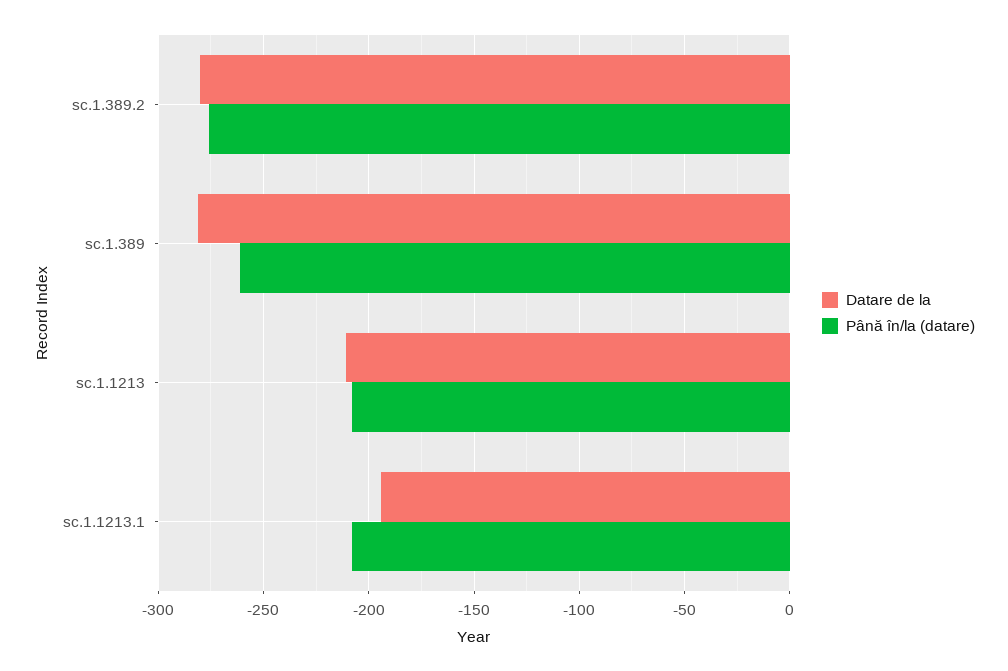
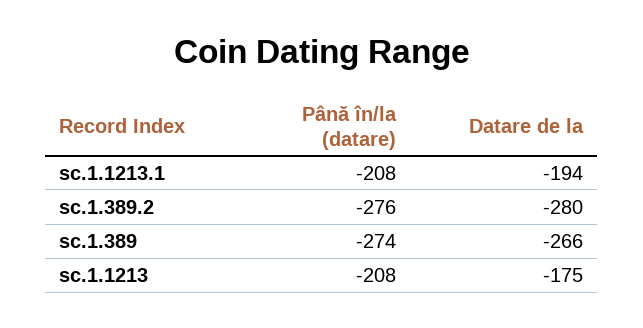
Datare de la, sc.1.389: -280 -> -266
Până în/la (datare), sc.1.389: -260 -> -274
Datare de la, sc.1.1213: -210 -> -175

